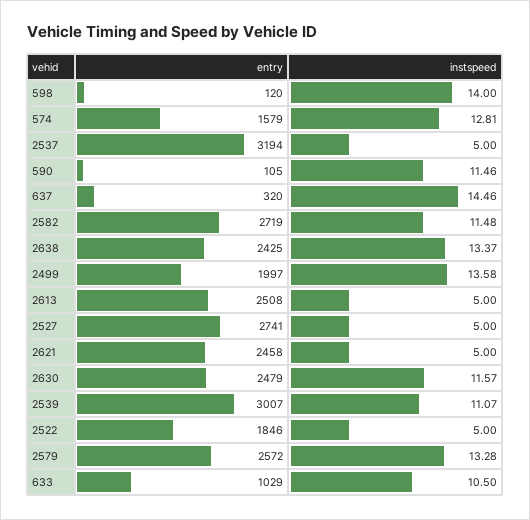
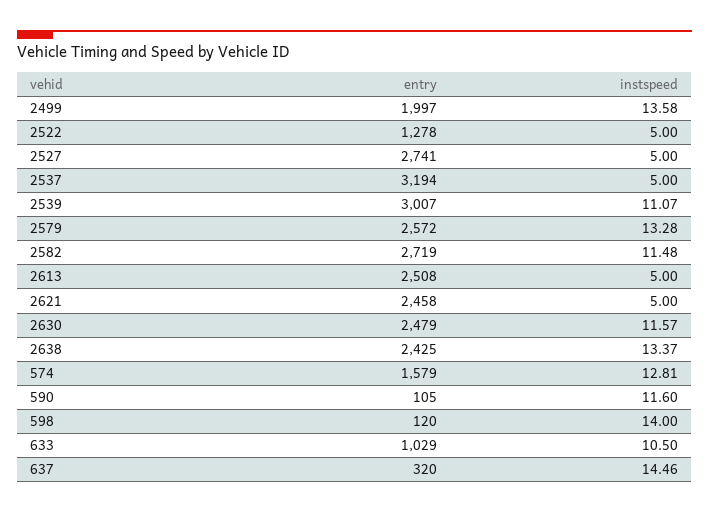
instspeed, 590: 11.46 -> 11.6
entry, 2522: 1846 -> 1278

